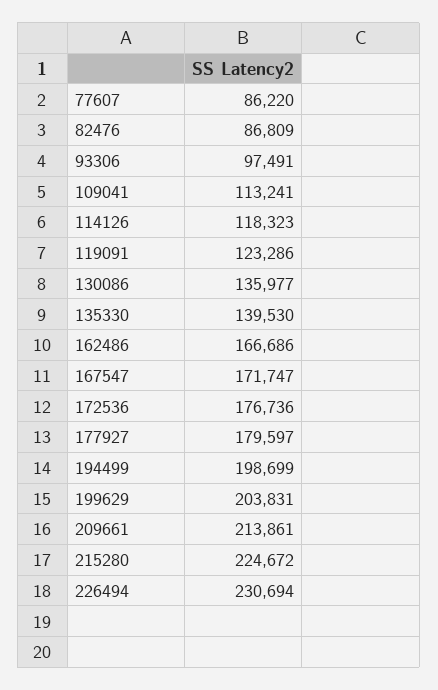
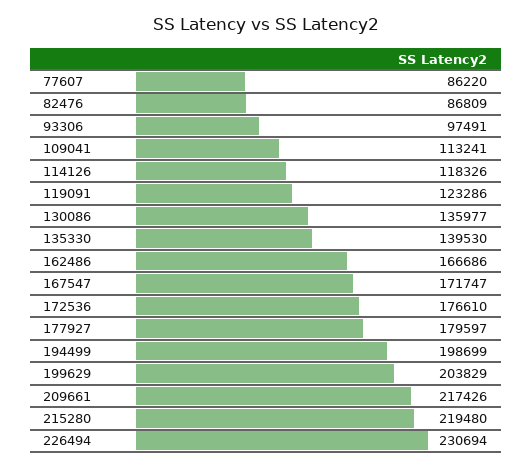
114126: 118323 -> 118326
172536: 176736 -> 176610
199629: 203831 -> 203829
209661: 213861 -> 217426
215280: 224672 -> 219480

